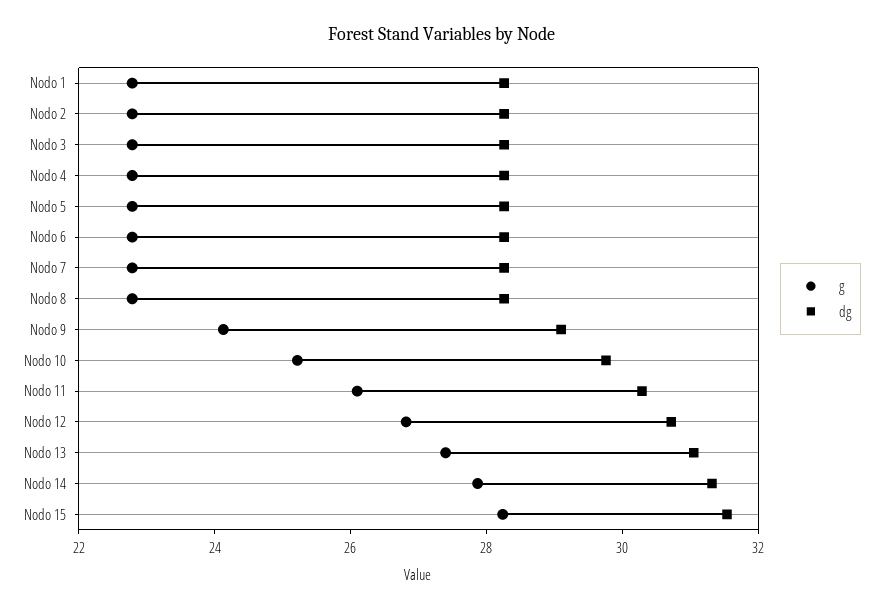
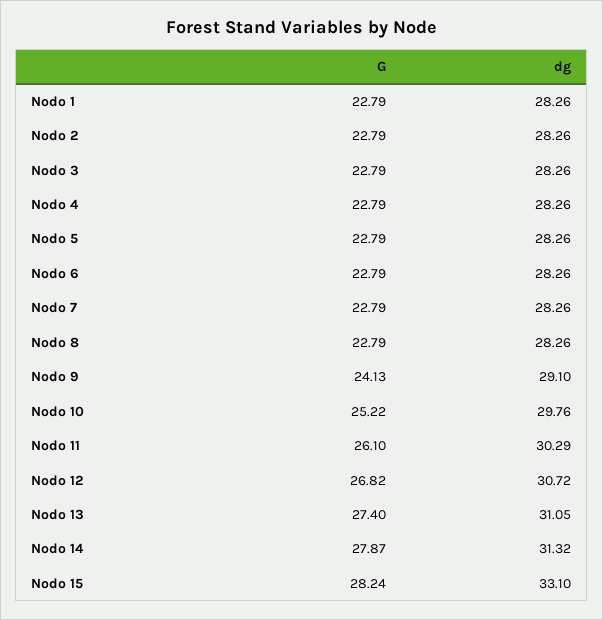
dg, Nodo 15: 31.5 -> 33.1

